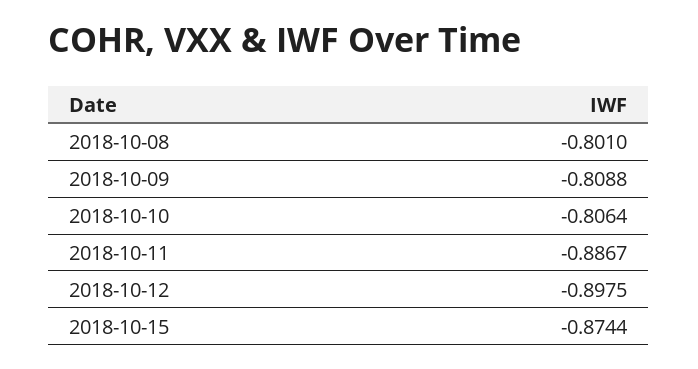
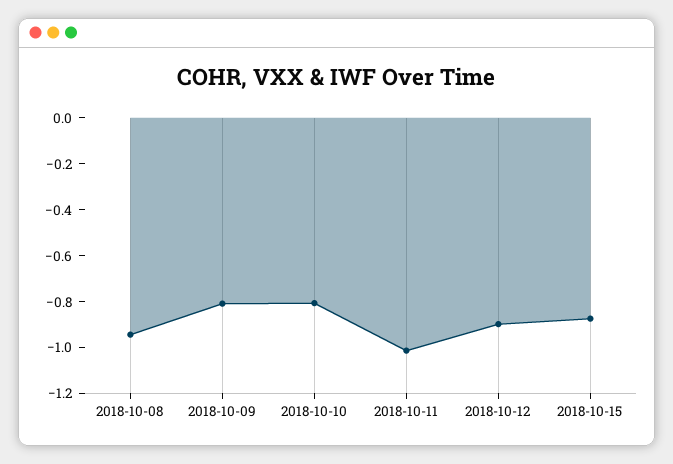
2018-10-08: -0.801 -> -0.95
2018-10-11: -0.8867 -> -1

